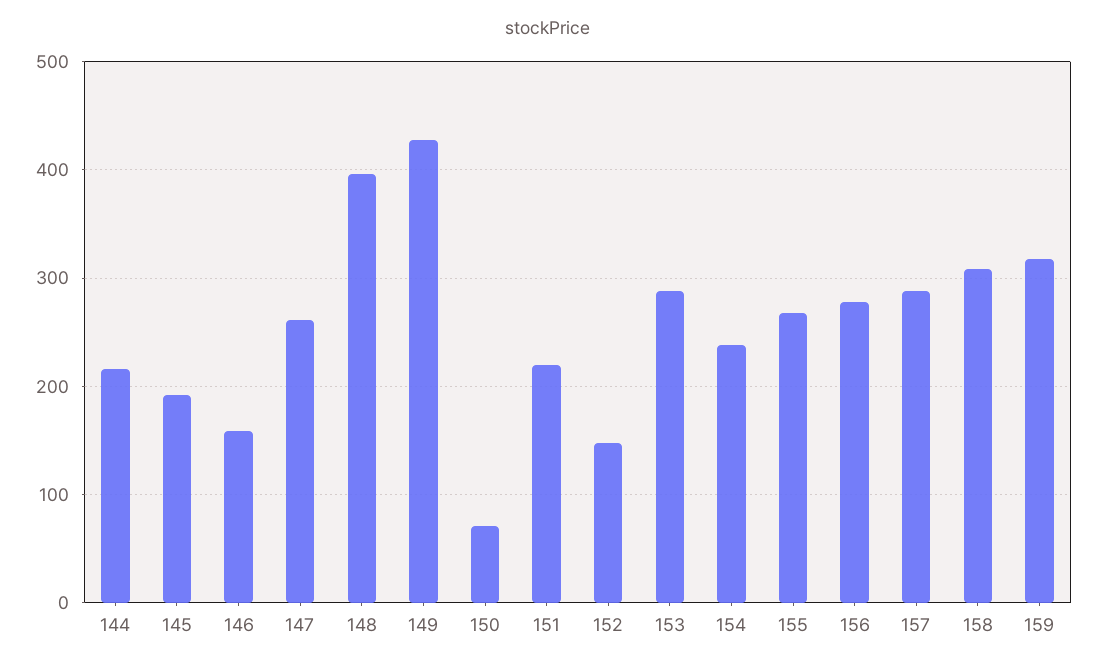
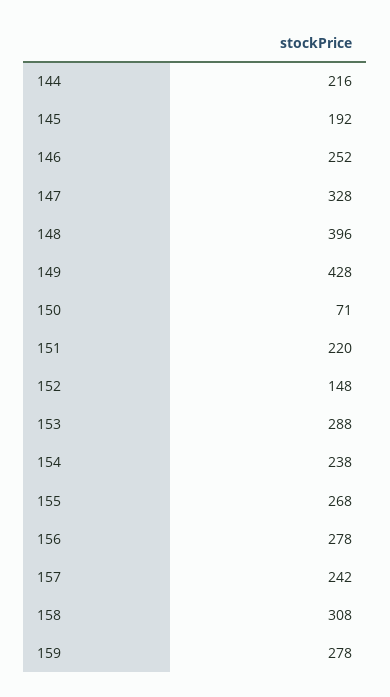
146: 160 -> 252
147: 260 -> 328
157: 290 -> 242
159: 320 -> 278

